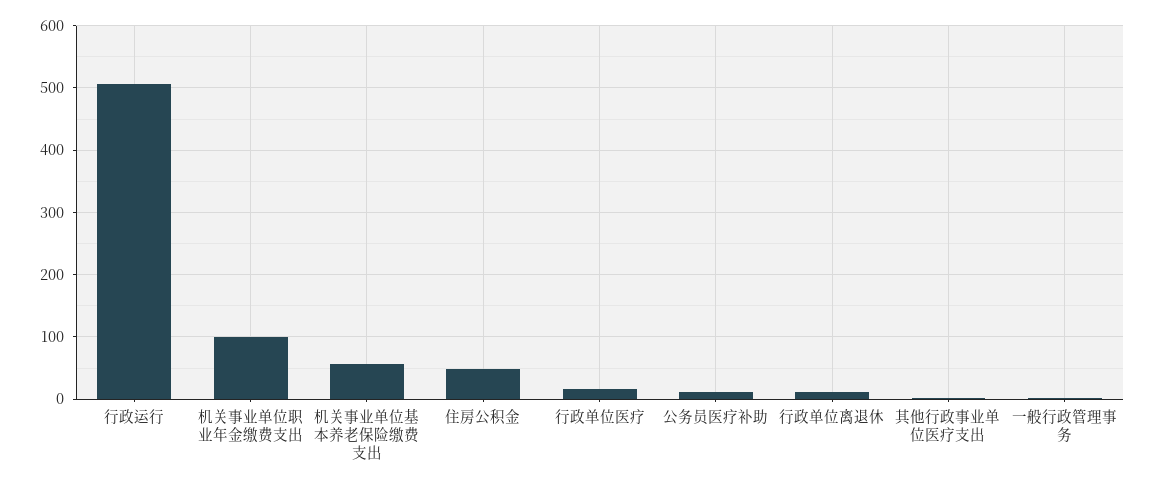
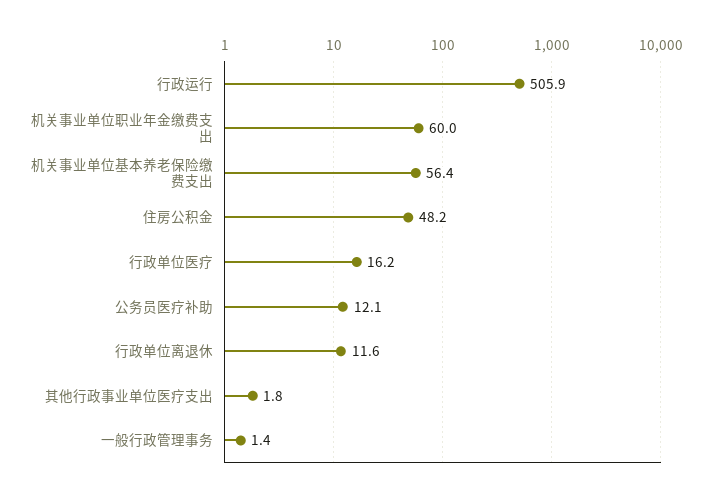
机关事业单位职业年金缴费支出: 100 -> 60

